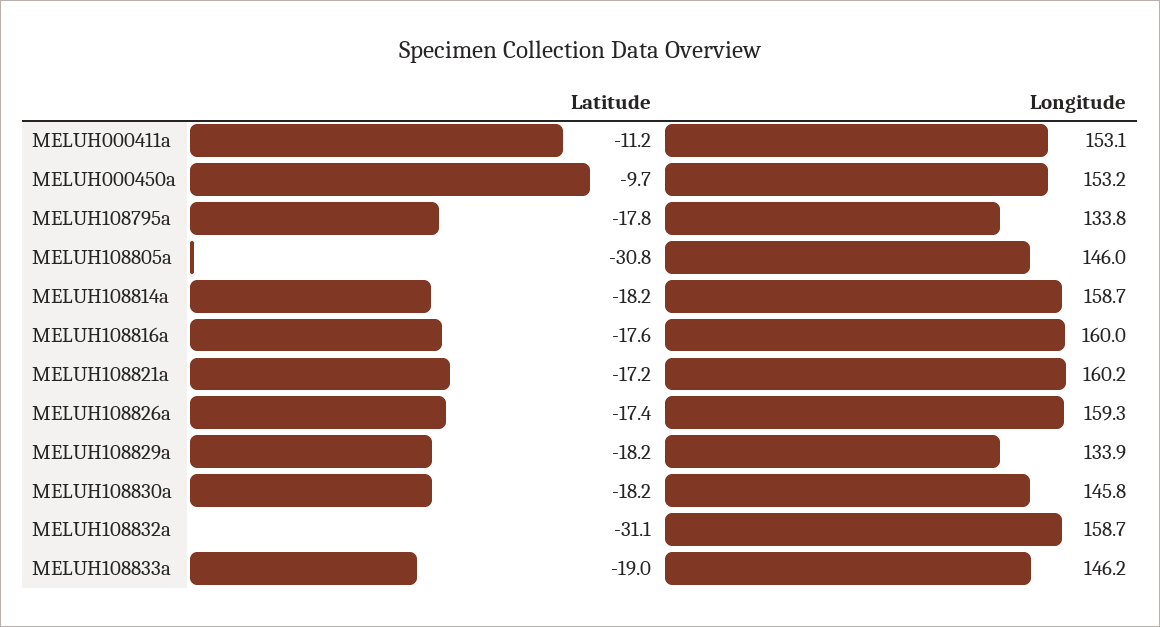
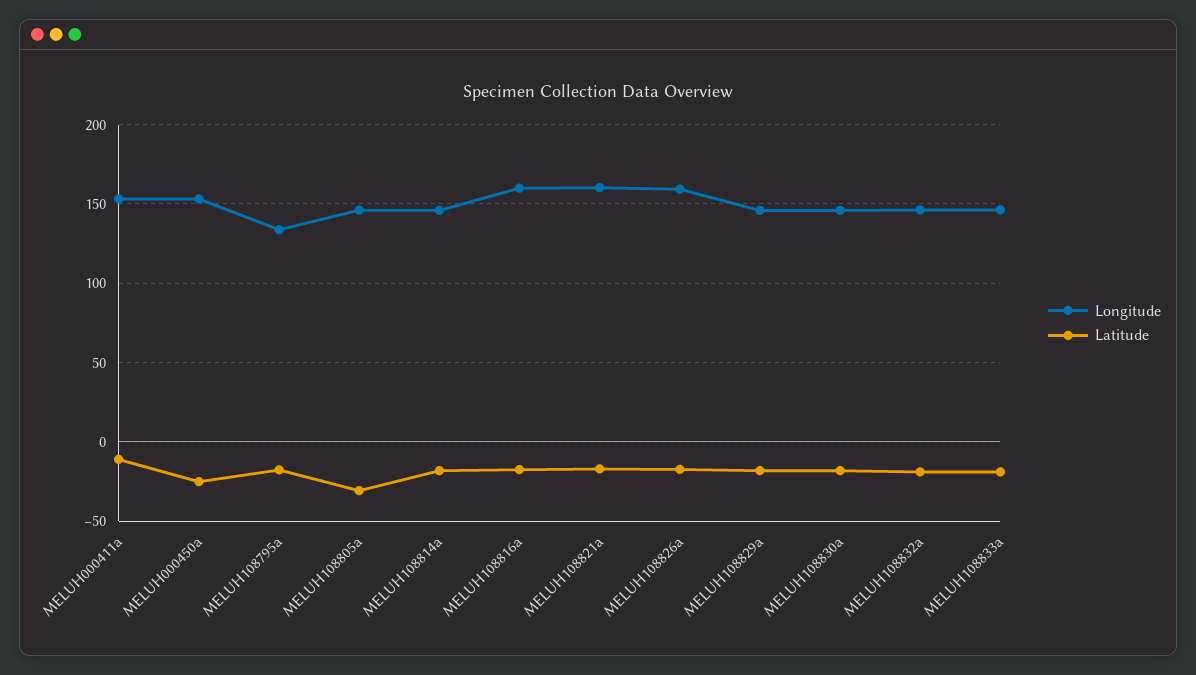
Latitude, MELUH000450a: -9.7 -> -25
Longitude, MELUH108814a: 158.7 -> 145
Longitude, MELUH108829a: 133.9 -> 145
Latitude, MELUH108832a: -31.1 -> -20
Longitude, MELUH108832a: 158.7 -> 145

